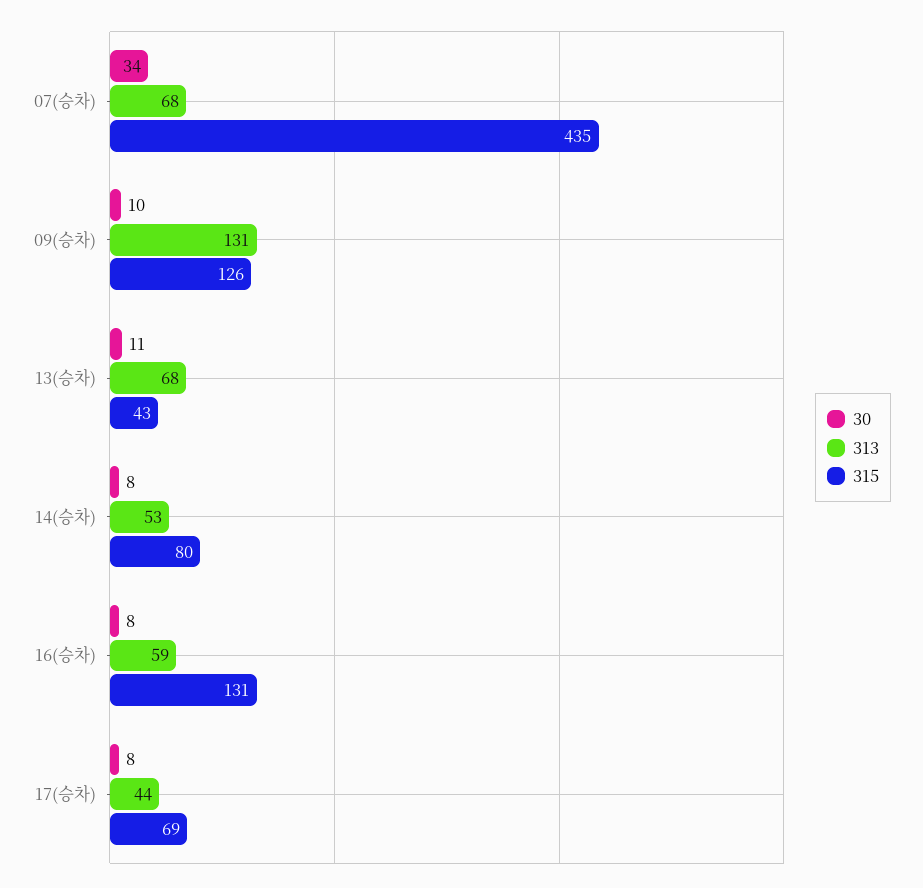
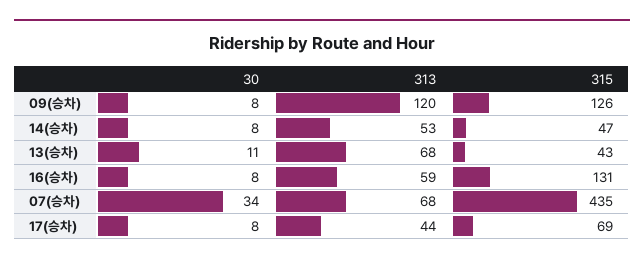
30, 09(승차): 10 -> 8
313, 09(승차): 131 -> 120
315, 14(승차): 80 -> 47

